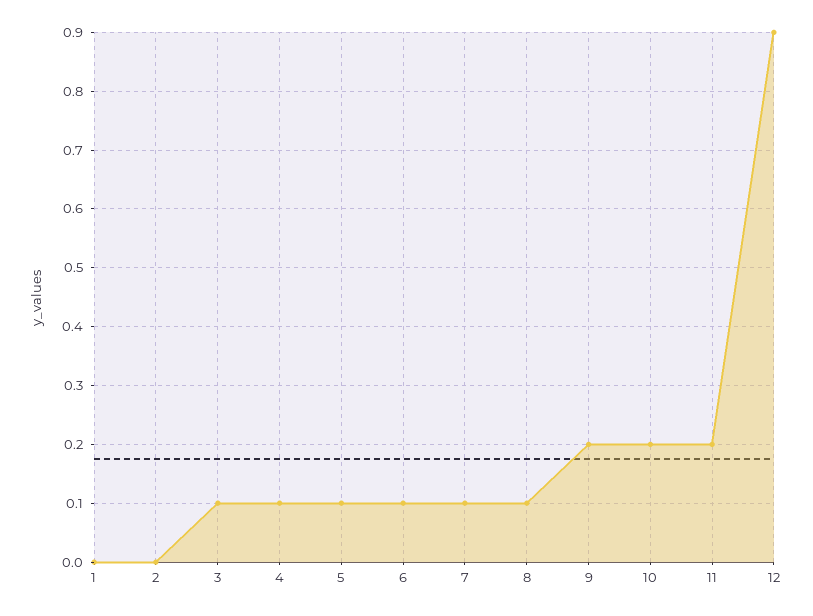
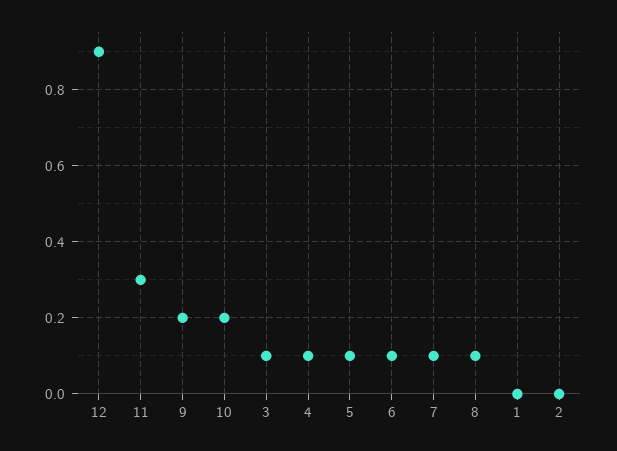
11: 0.2 -> 0.3

